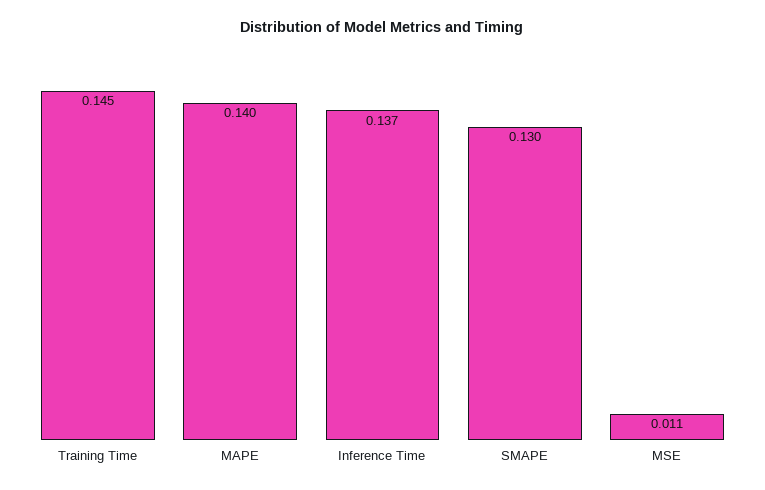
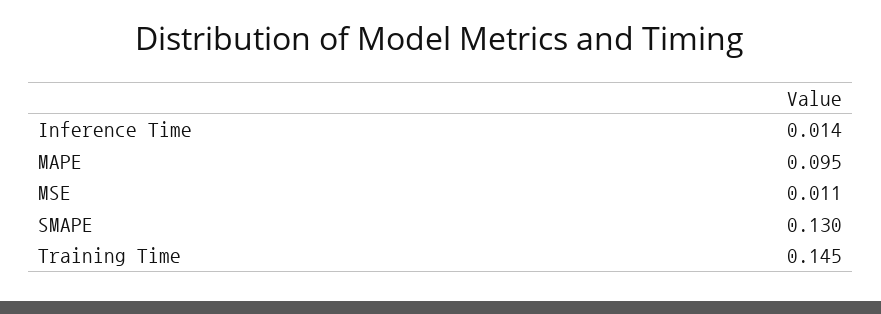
MAPE: 0.14 -> 0.095
Inference Time: 0.137 -> 0.014

